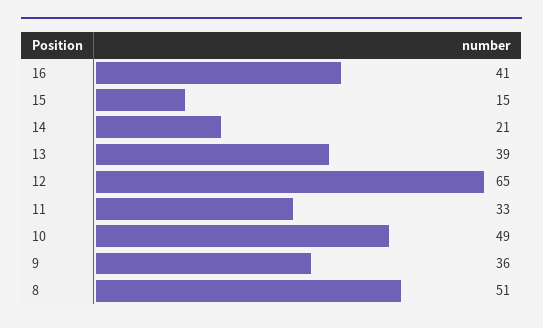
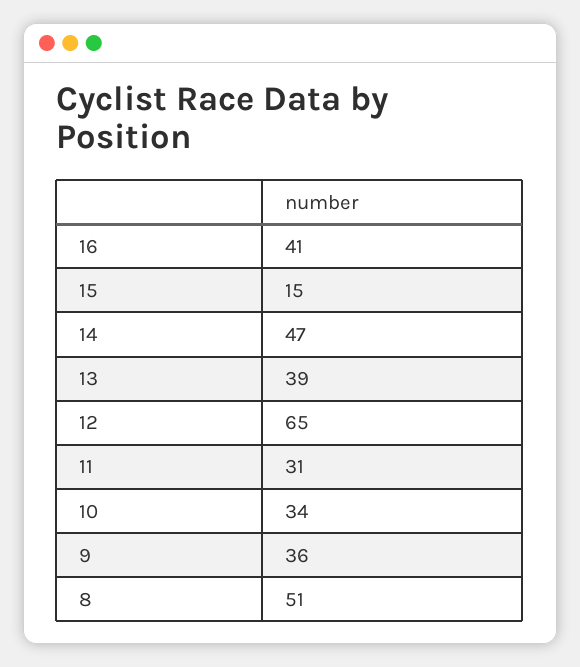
14: 21 -> 47
11: 33 -> 31
10: 49 -> 34

